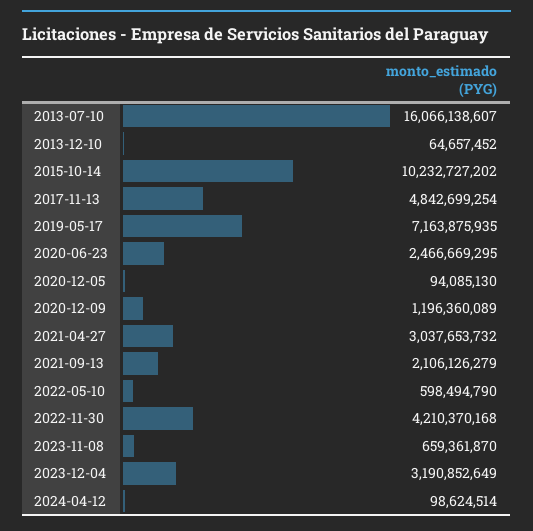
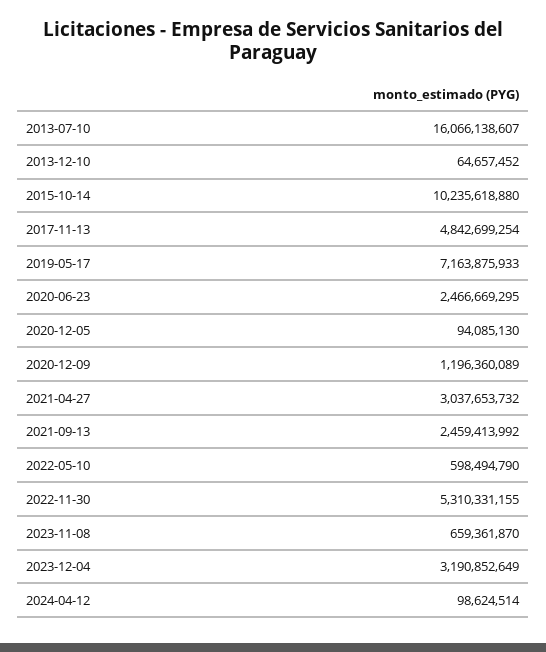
2015-10-14: 10232727202 -> 10235618880
2019-05-17: 7163875935 -> 7163875933
2021-09-13: 2106126279 -> 2459413992
2022-11-30: 4210370168 -> 5310331155

